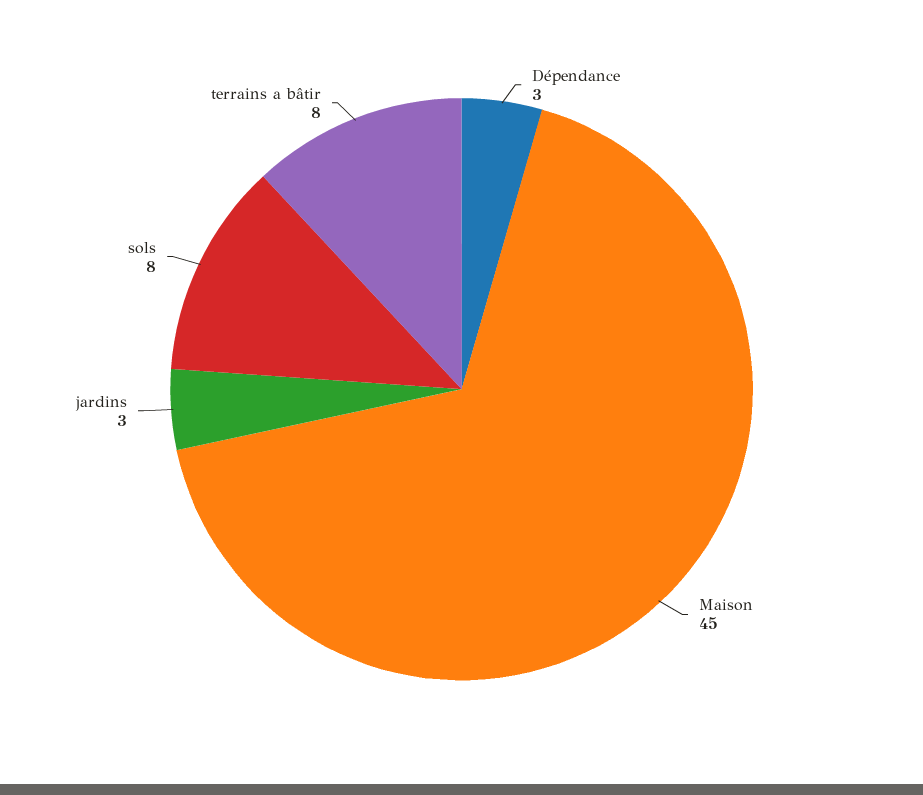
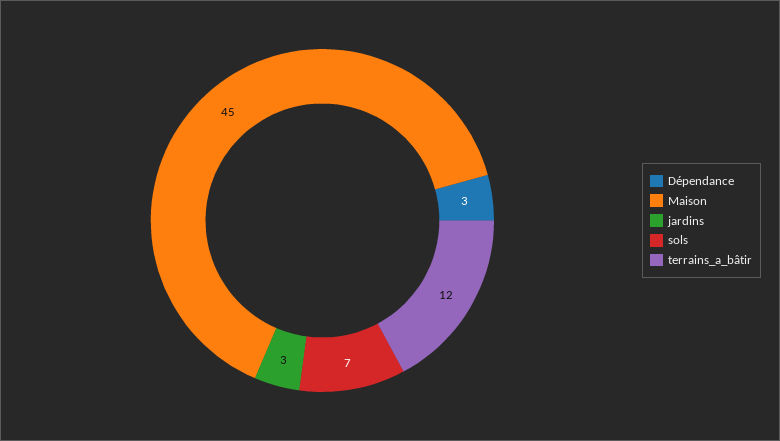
sols: 8 -> 7
terrains a bâtir: 8 -> 12

